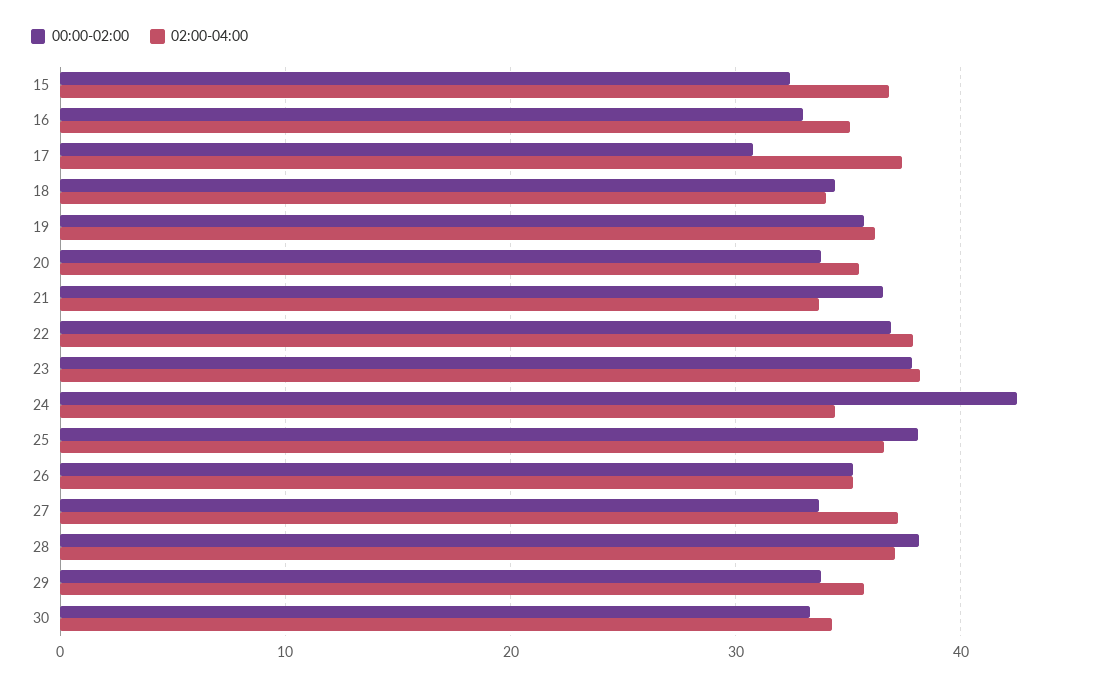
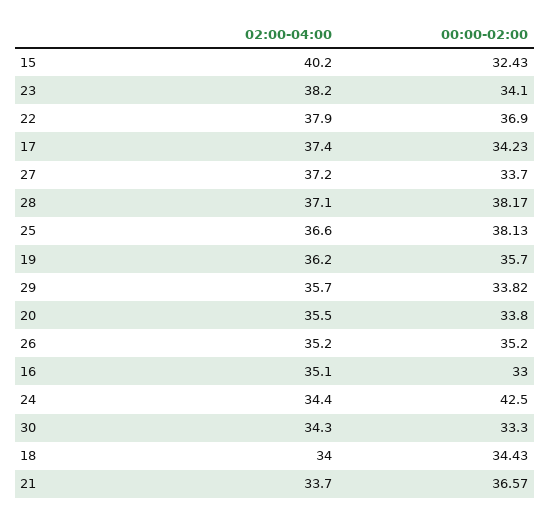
02:00-04:00, 15: 37 -> 40.2
00:00-02:00, 17: 31 -> 34.23
00:00-02:00, 23: 38 -> 34.1

